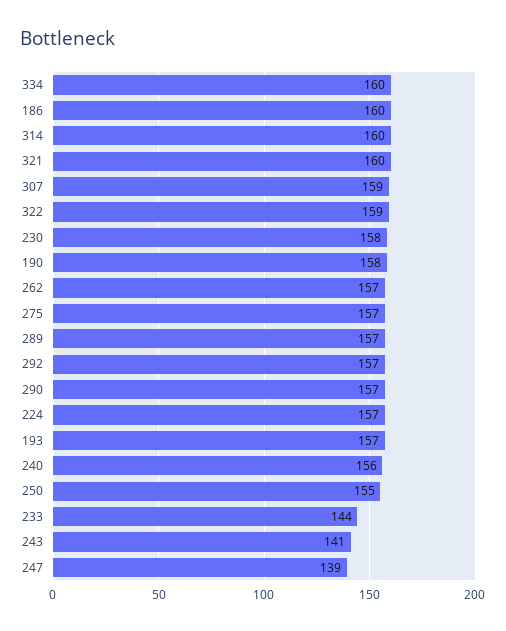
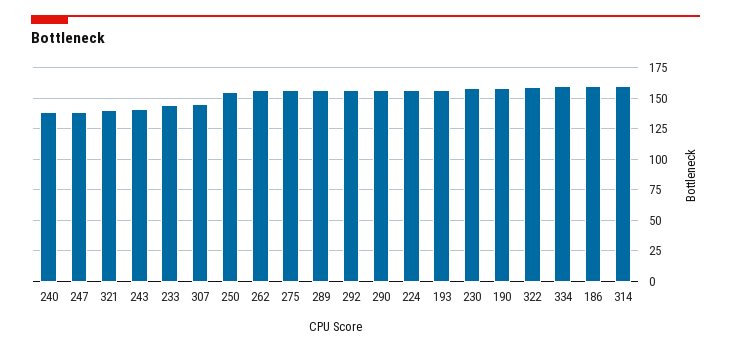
321: 160 -> 140
307: 159 -> 145
240: 156 -> 140

